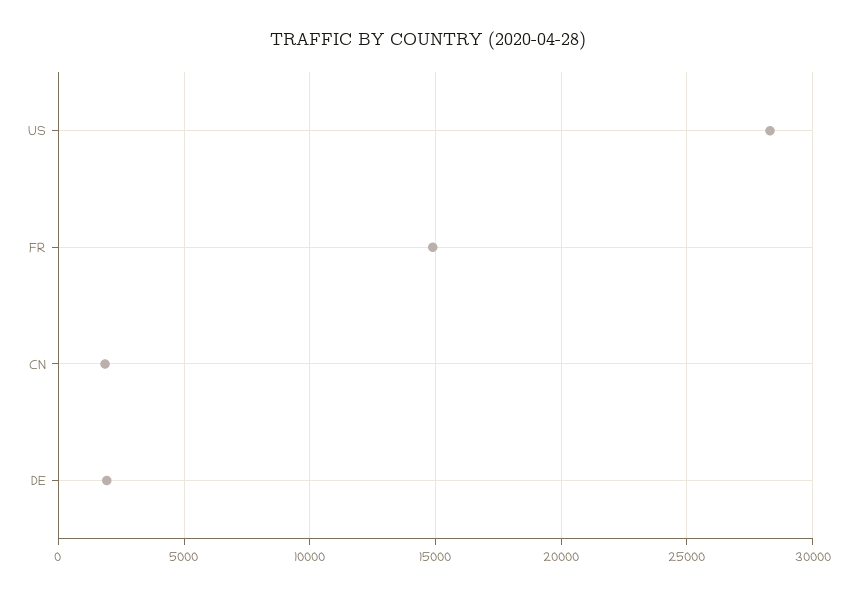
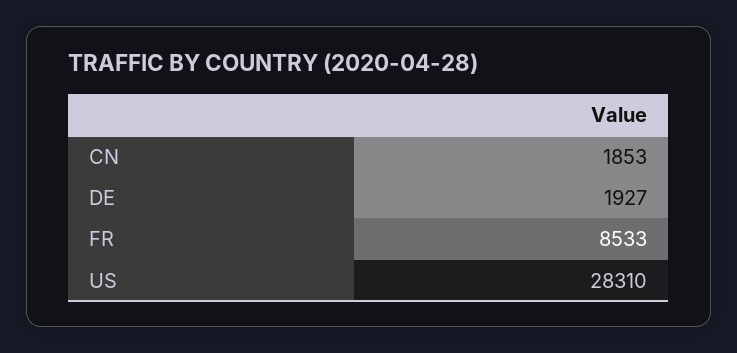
FR: 15000 -> 8533

